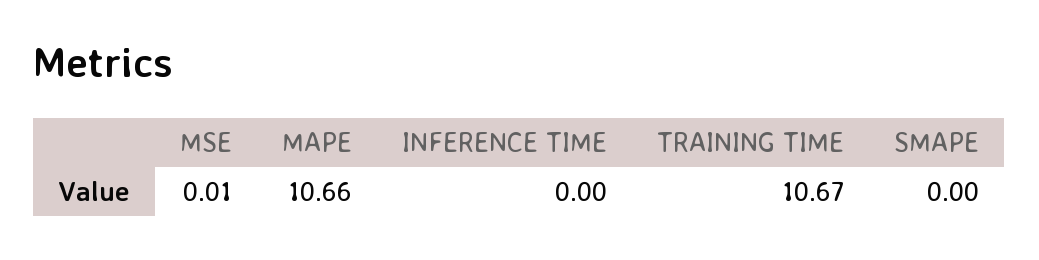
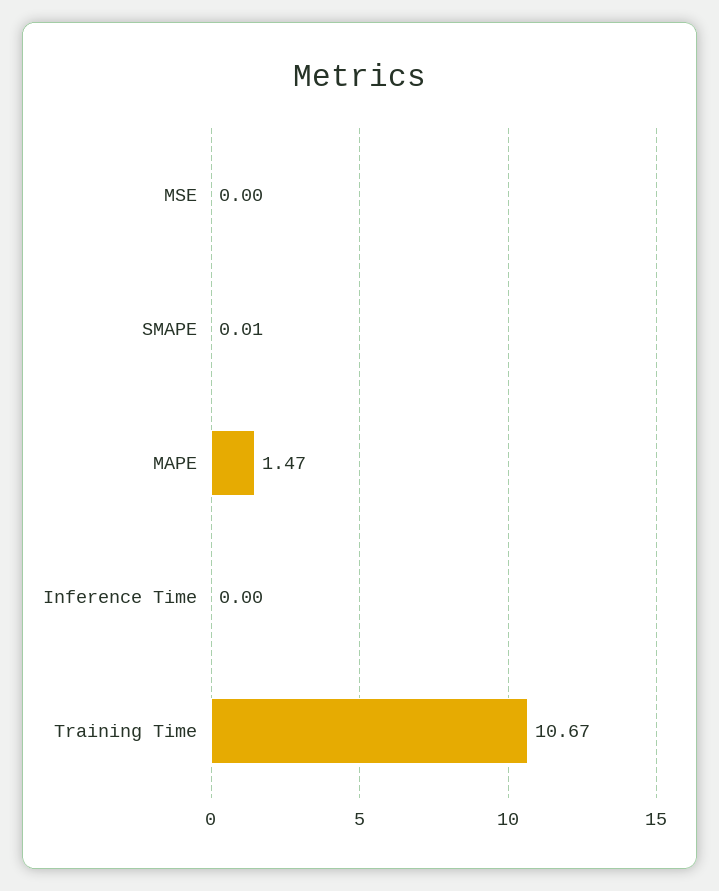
MSE: 0.01 -> 0
MAPE: 10.66 -> 1.47
SMAPE: 0 -> 0.01

